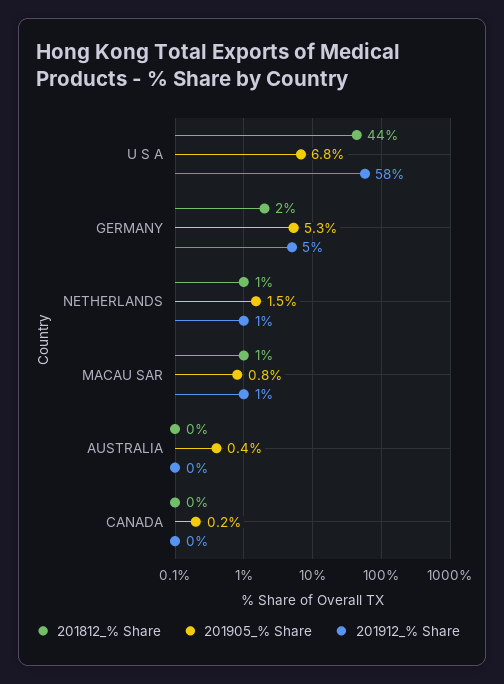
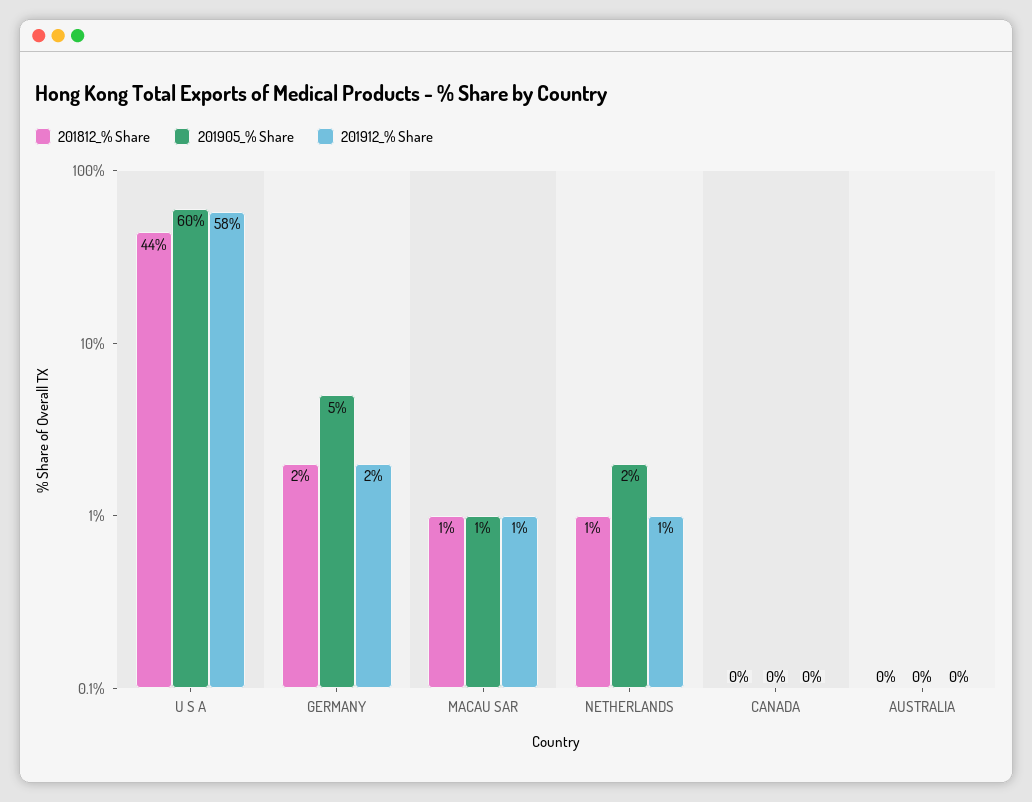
201905_% Share, U S A: 6.8 -> 60
201912_% Share, GERMANY: 5 -> 2

